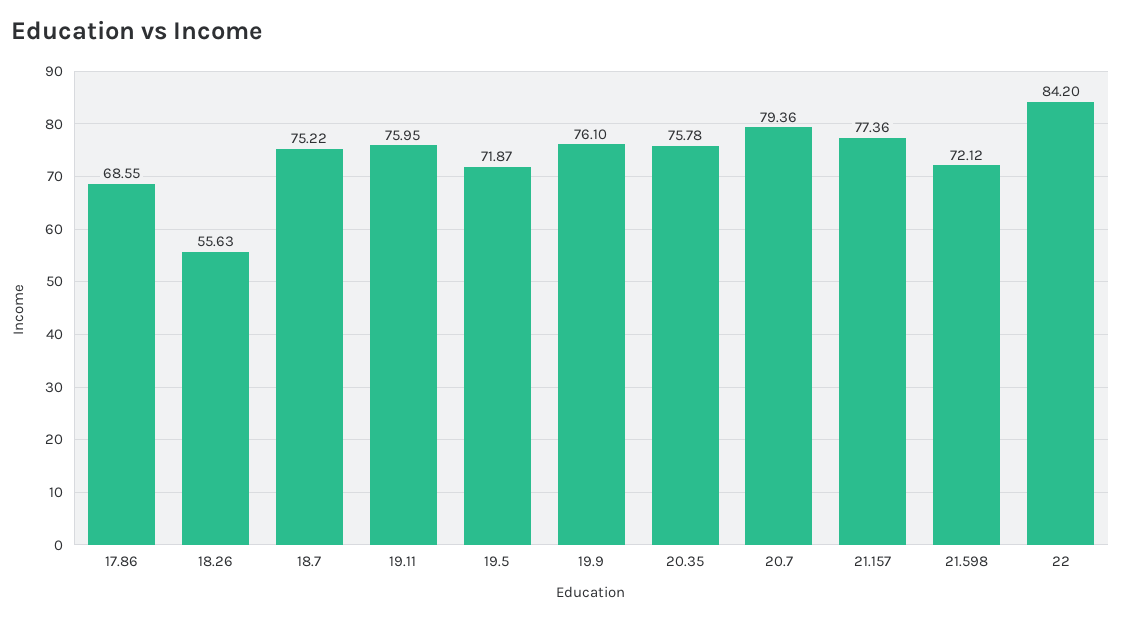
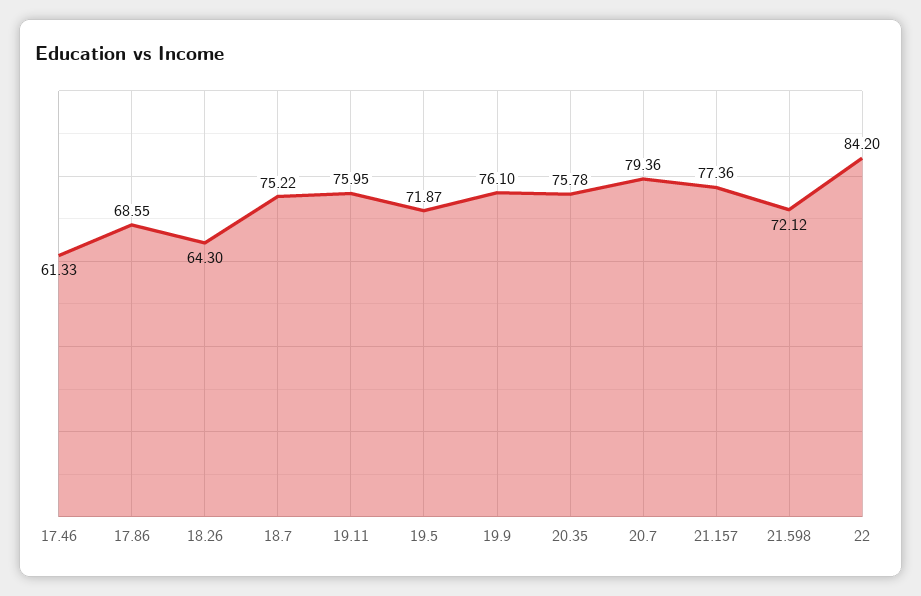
18.26: 55.63 -> 64.3
17.46: none -> 61.33

